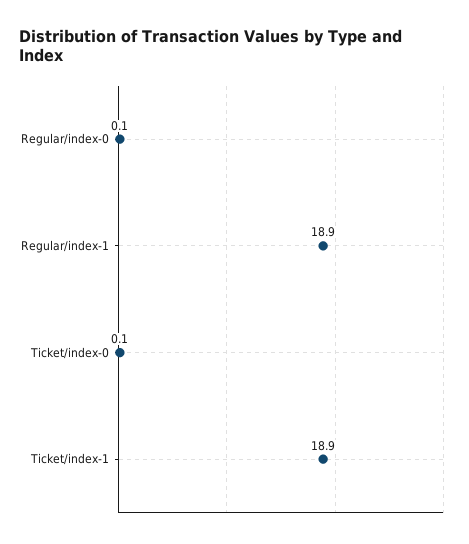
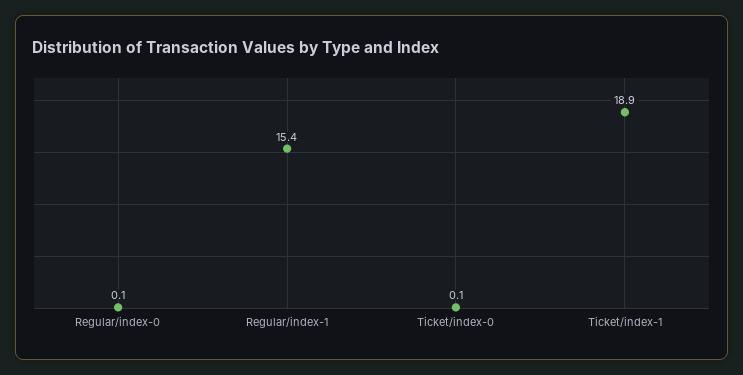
Regular/index-1: 18.9 -> 15.4

